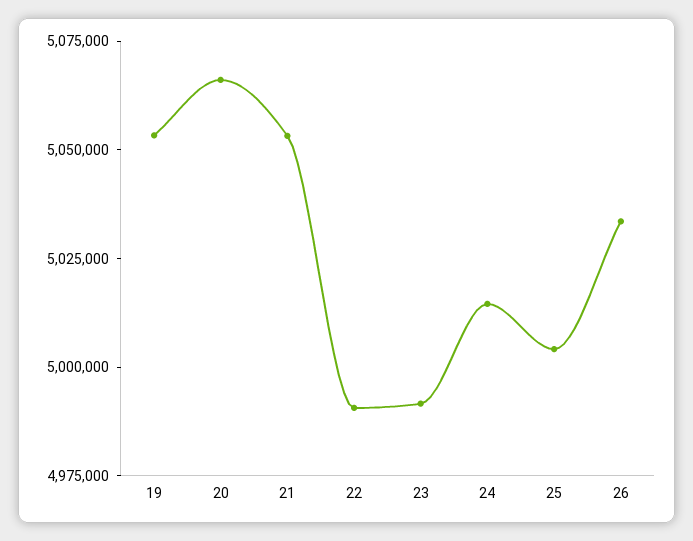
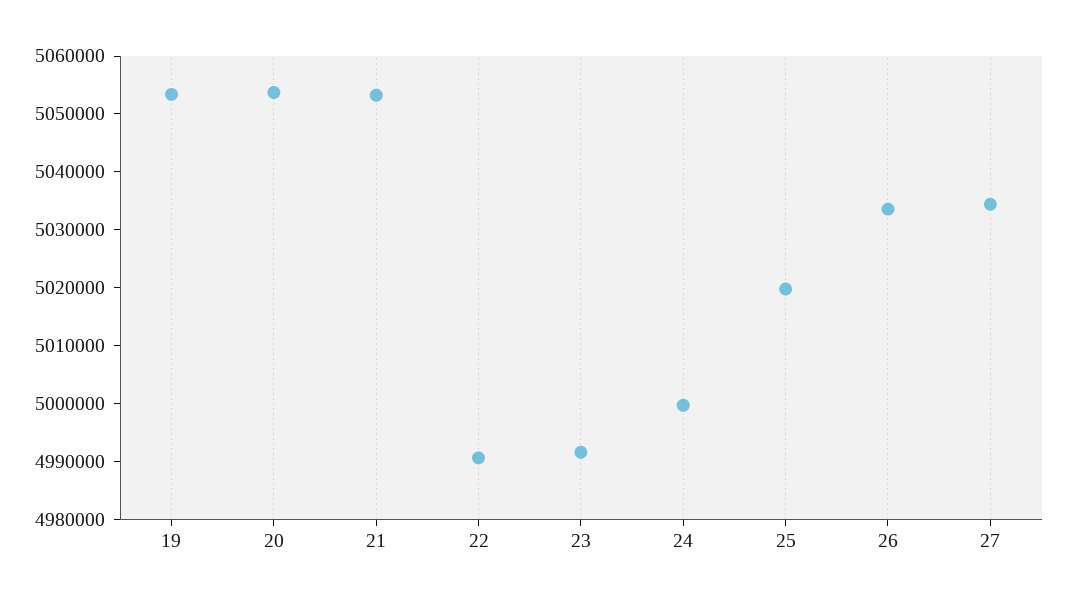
20: 5065000 -> 5054000
24: 5015000 -> 5000000
25: 5005000 -> 5020000
27: none -> 5034000

